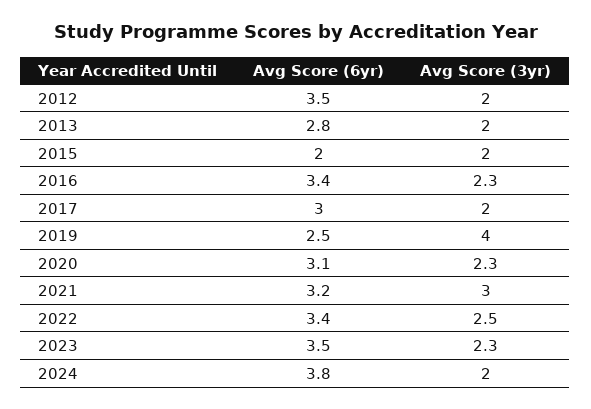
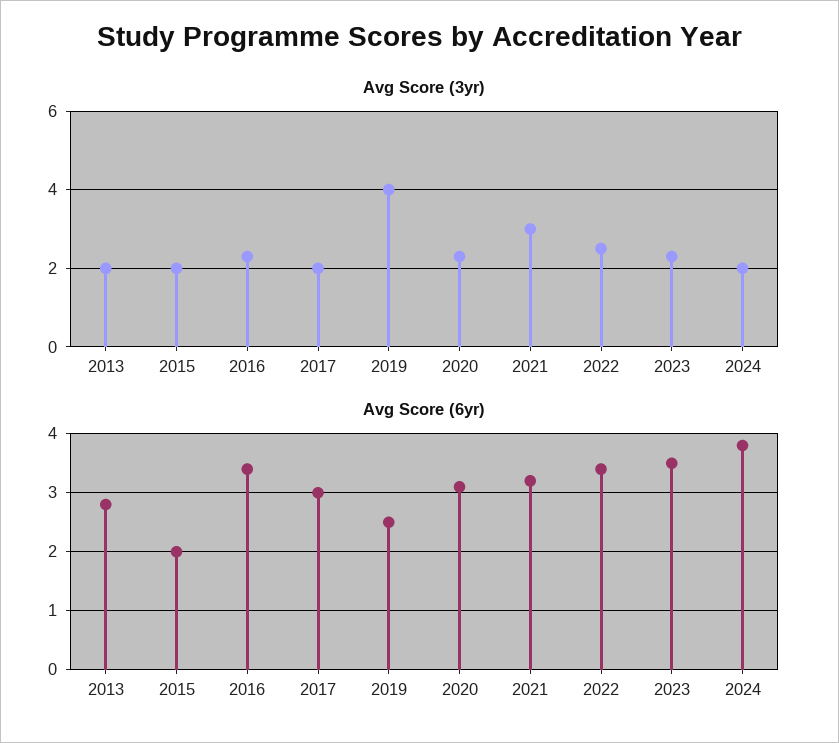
Avg Score (6yr), 2012: 3.5 -> none
Avg Score (3yr), 2012: 2 -> none

